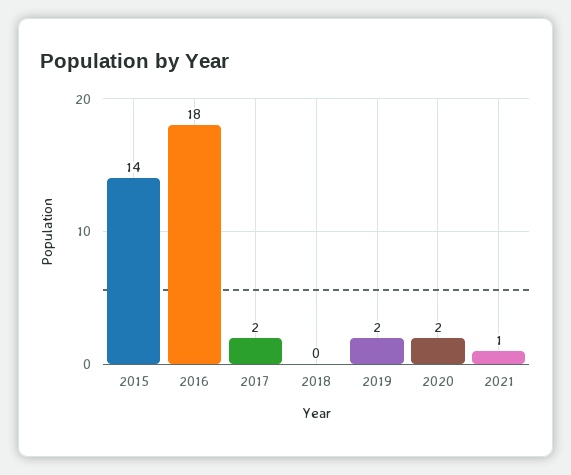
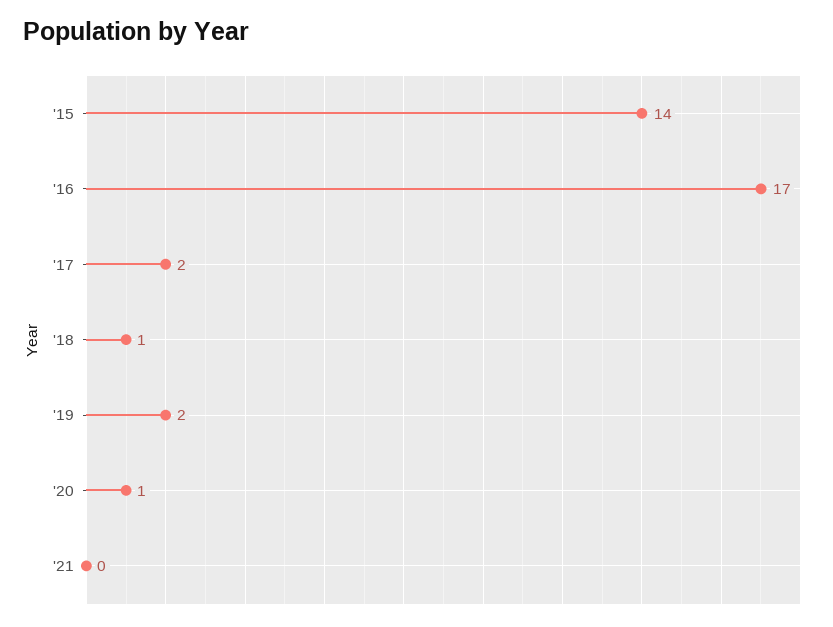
2016: 18 -> 17
2018: 0 -> 1
2020: 2 -> 1
2021: 1 -> 0

